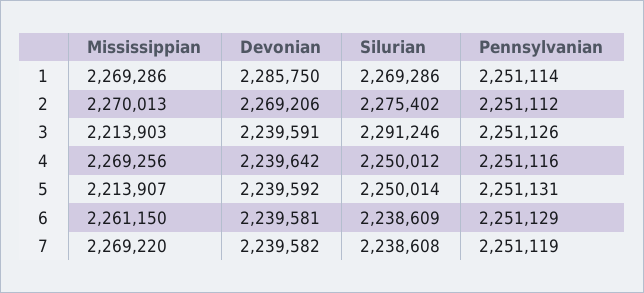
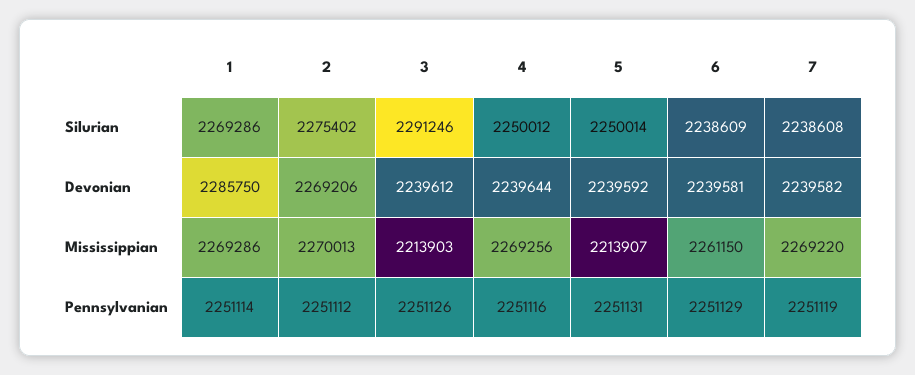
Devonian, 3: 2239591 -> 2239612
Devonian, 4: 2239642 -> 2239644

